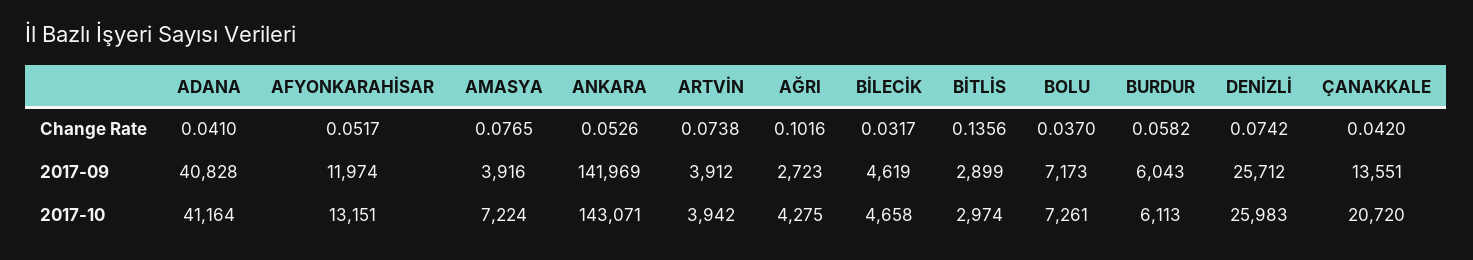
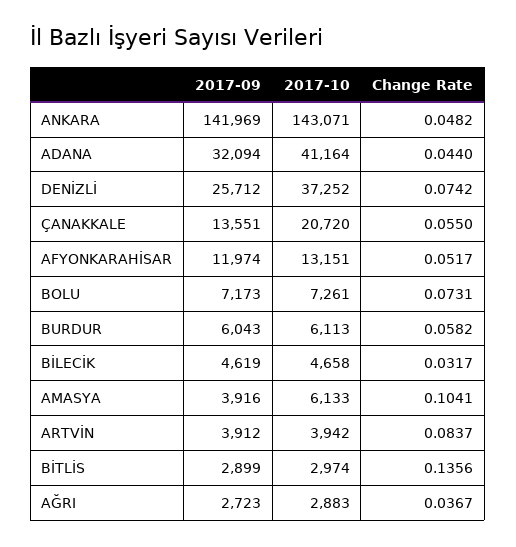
ADANA, Change Rate: 0.041 -> 0.044
AMASYA, Change Rate: 0.0765 -> 0.1041
ANKARA, Change Rate: 0.0526 -> 0.0482
ARTVİN, Change Rate: 0.0738 -> 0.0837
AĞRI, Change Rate: 0.1016 -> 0.0367
BOLU, Change Rate: 0.037 -> 0.0731
ÇANAKKALE, Change Rate: 0.042 -> 0.055
ADANA, 2017-09: 40828 -> 32094
AMASYA, 2017-10: 7224 -> 6133
AĞRI, 2017-10: 4275 -> 2883
DENİZLİ, 2017-10: 25983 -> 37252

